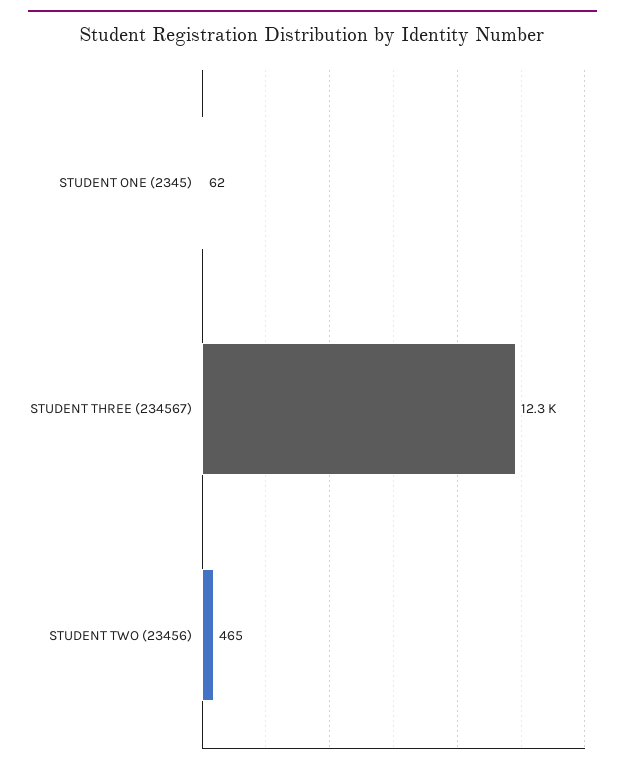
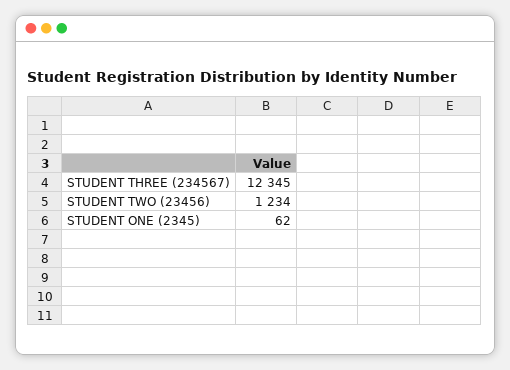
STUDENT TWO (23456): 465 -> 1234

